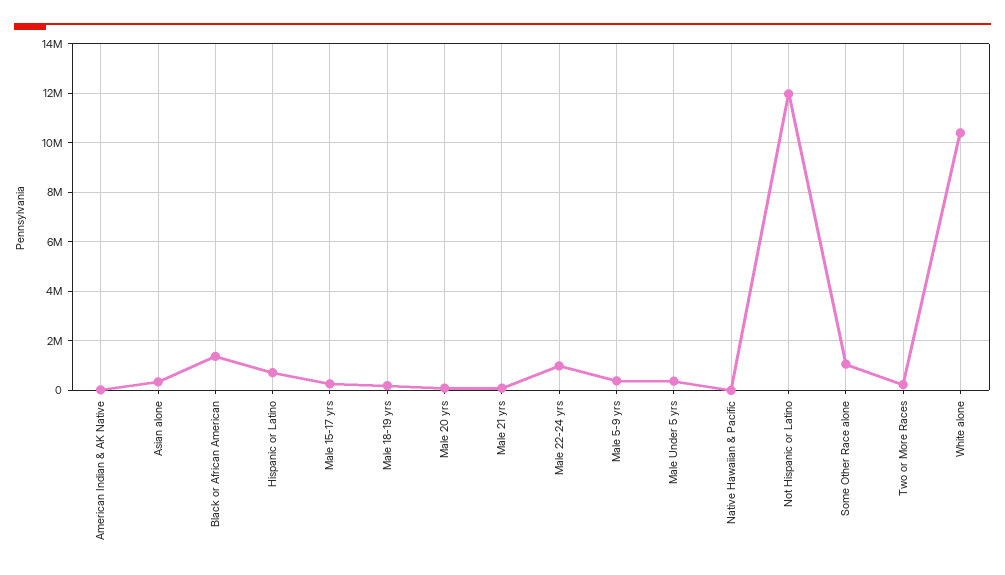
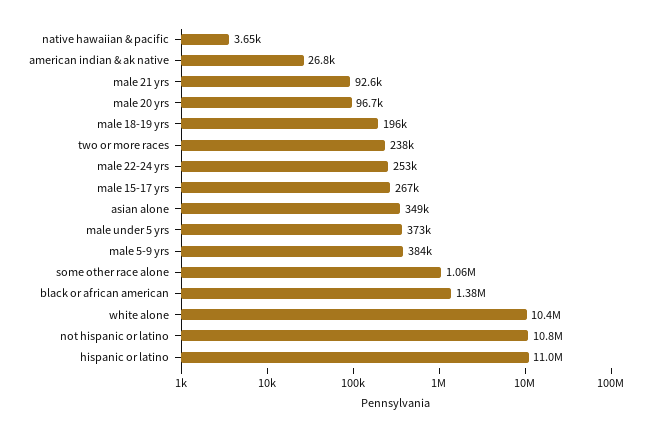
Hispanic or Latino: 750000 -> 11000000
Male 22-24 yrs: 1000000 -> 253000
Not Hispanic or Latino: 12000000 -> 10800000

